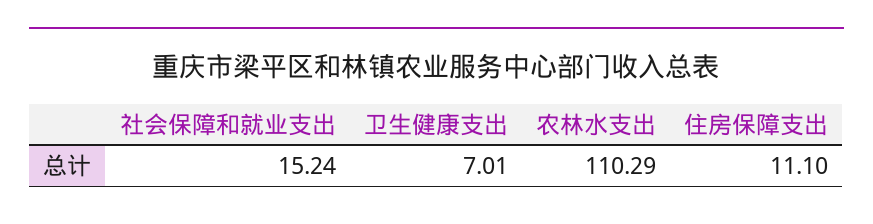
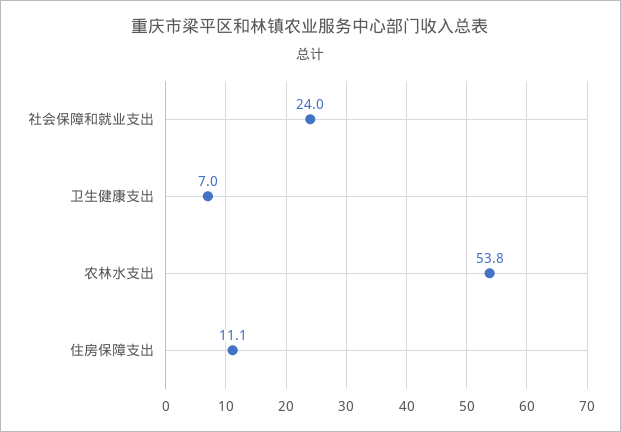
社会保障和就业支出: 15.24 -> 24
农林水支出: 110.29 -> 53.8

